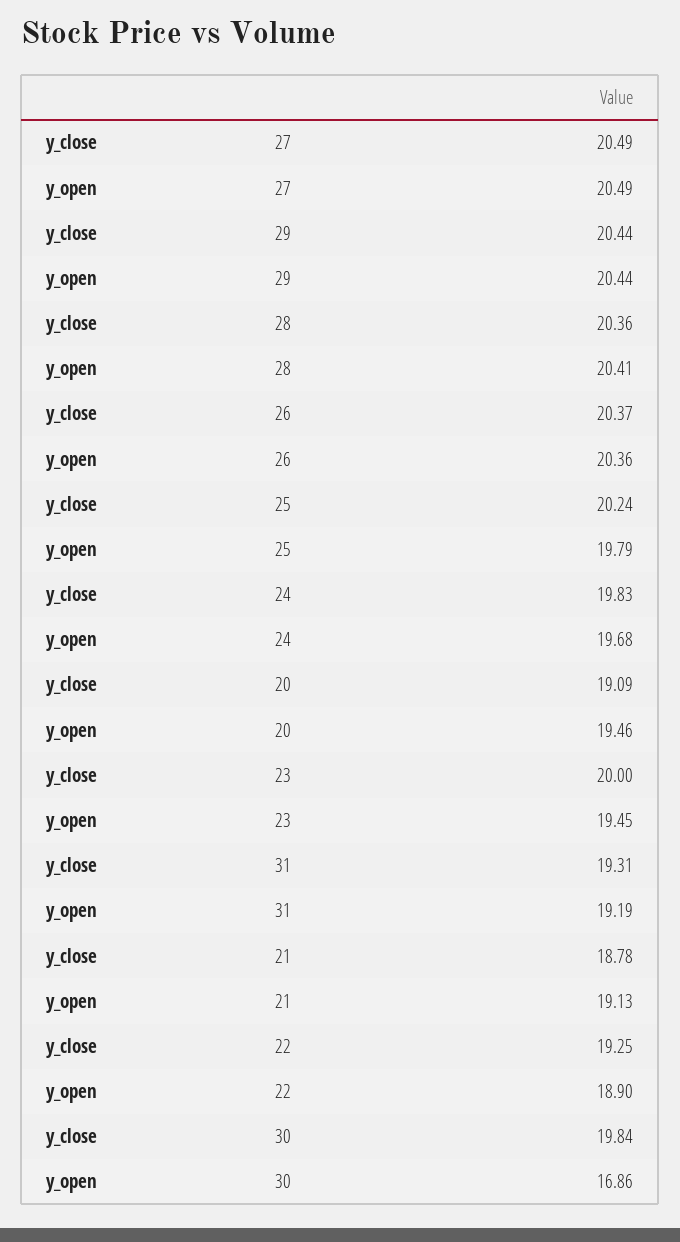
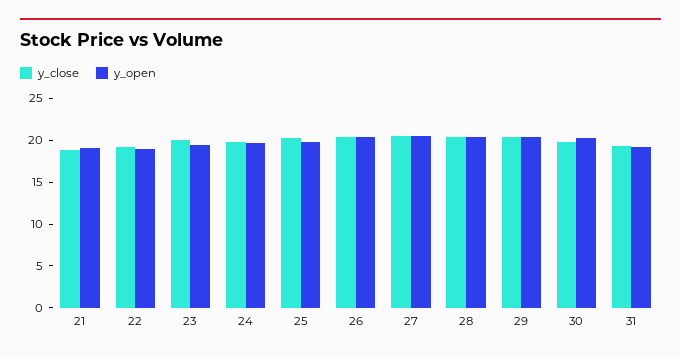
y_close, 20: 19.09 -> none
y_open, 20: 19.46 -> none
y_open, 30: 16.86 -> 20

